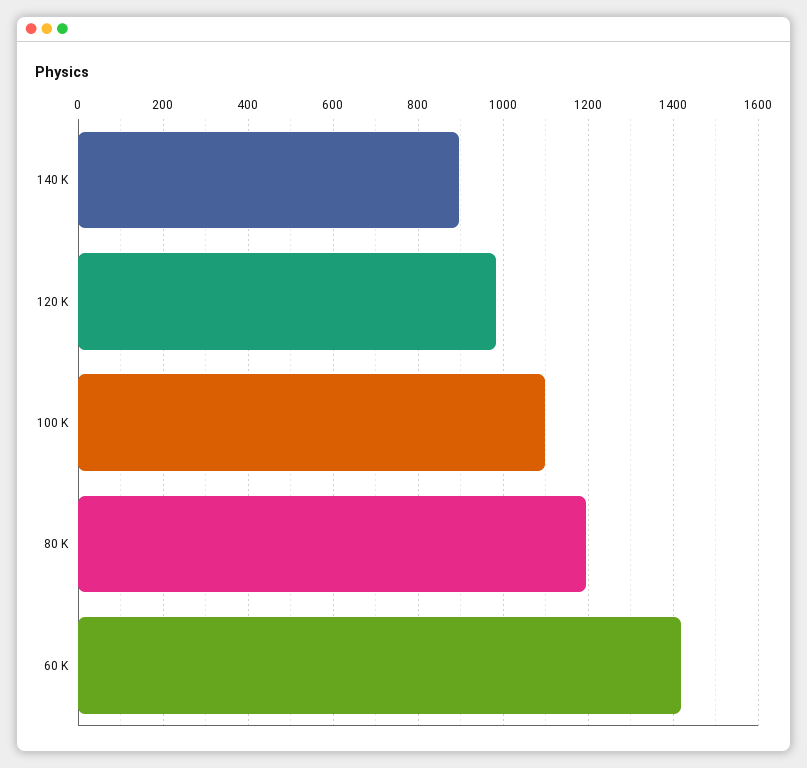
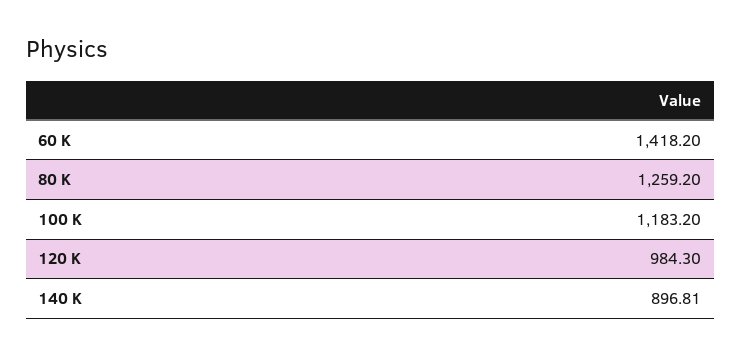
100 K: 1100 -> 1183.2
80 K: 1200 -> 1259.2

